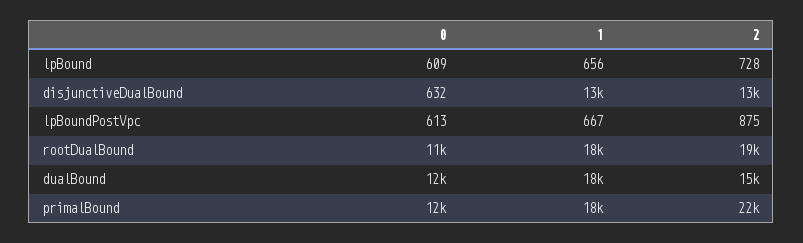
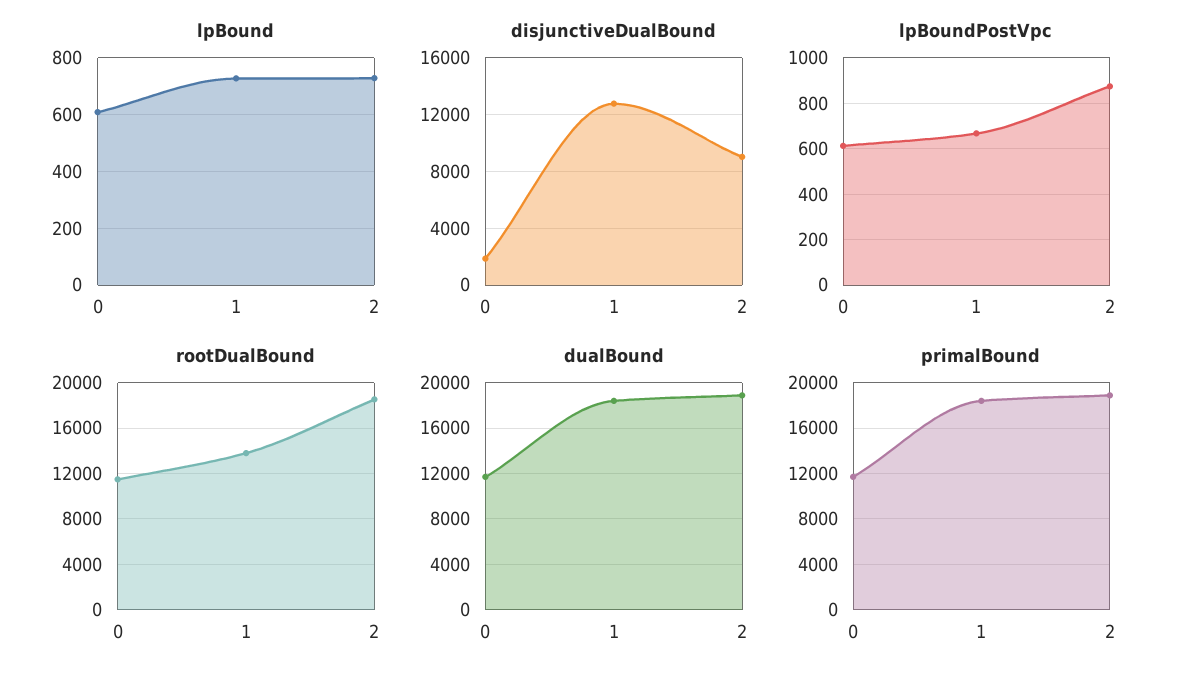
lpBound, 1: 656 -> 725
disjunctiveDualBound, 0: 632 -> 2000
disjunctiveDualBound, 2: 13000 -> 9000
rootDualBound, 1: 18000 -> 14000
dualBound, 2: 15000 -> 19000
primalBound, 2: 22000 -> 19000

